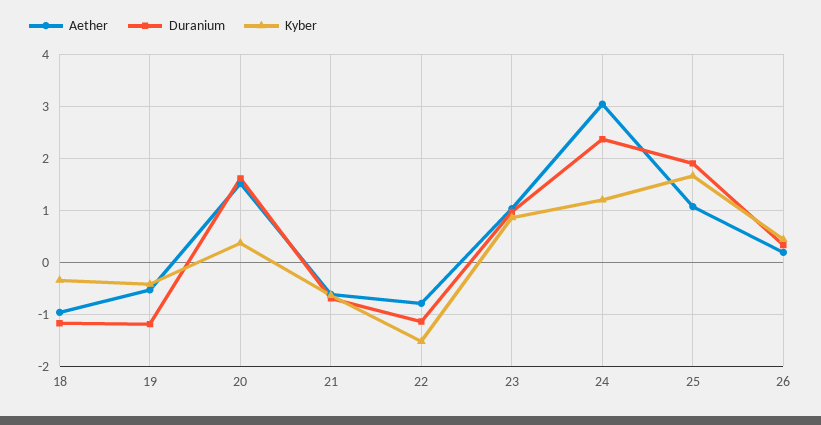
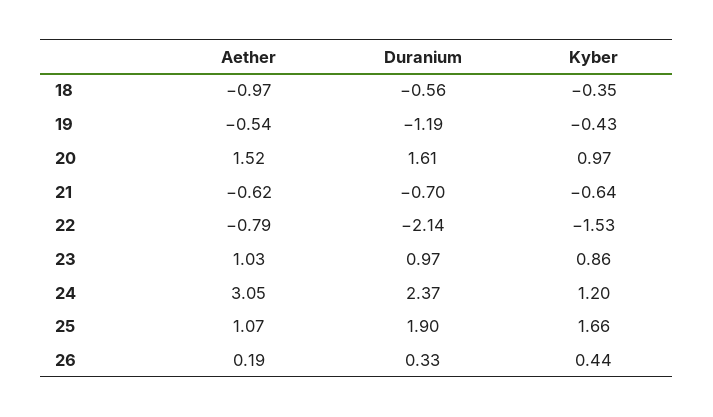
Duranium, 18: -1.2 -> -0.56
Kyber, 20: 0.4 -> 0.97
Duranium, 22: -1.2 -> -2.14

